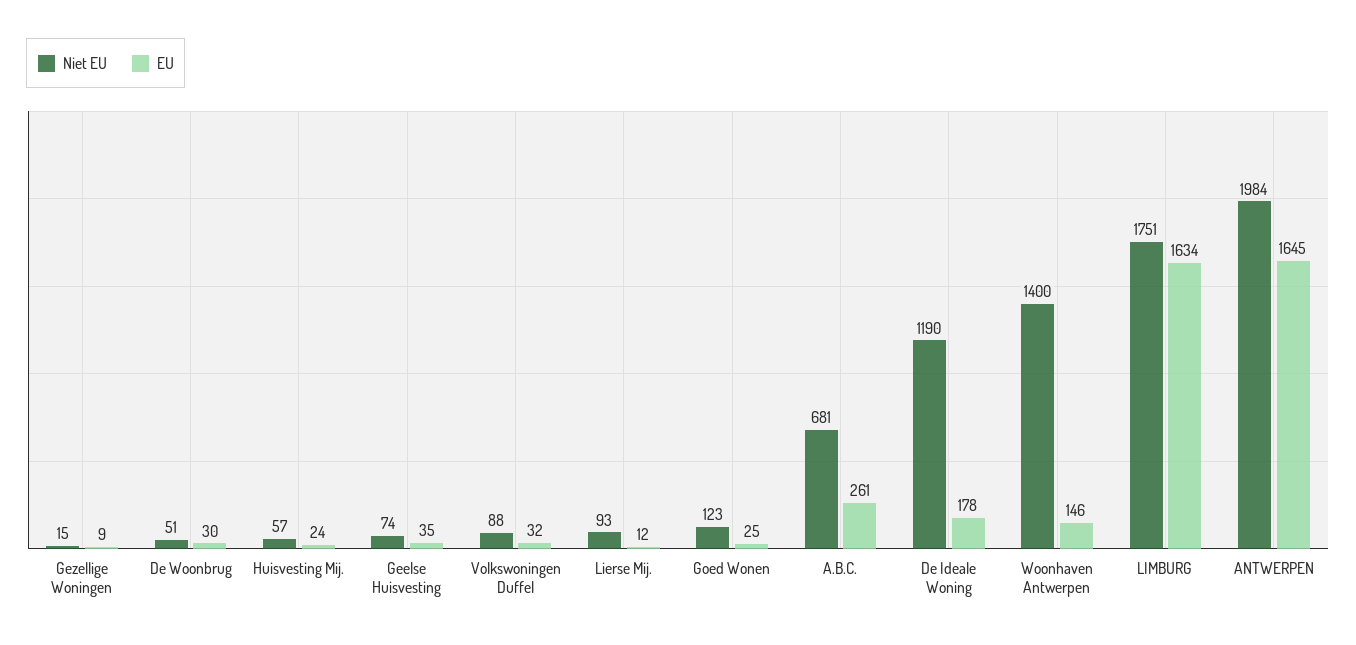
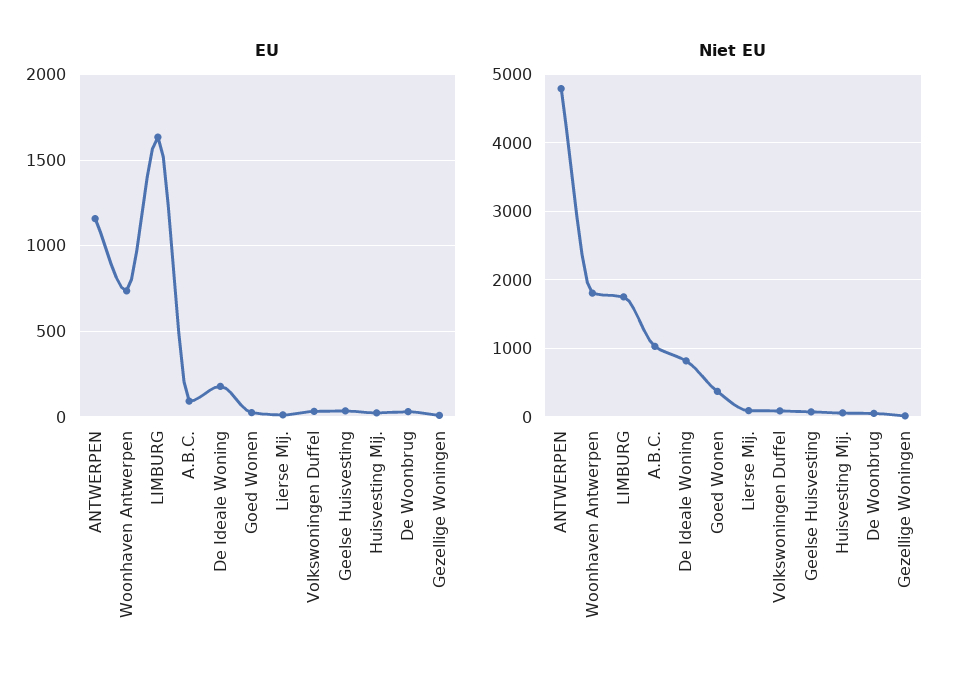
Niet EU, Goed Wonen: 123 -> 400
Niet EU, A.B.C.: 681 -> 1000
EU, A.B.C.: 261 -> 100
Niet EU, De Ideale Woning: 1190 -> 800
Niet EU, Woonhaven Antwerpen: 1400 -> 1800
EU, Woonhaven Antwerpen: 146 -> 750
Niet EU, ANTWERPEN: 1984 -> 4800
EU, ANTWERPEN: 1645 -> 1150

